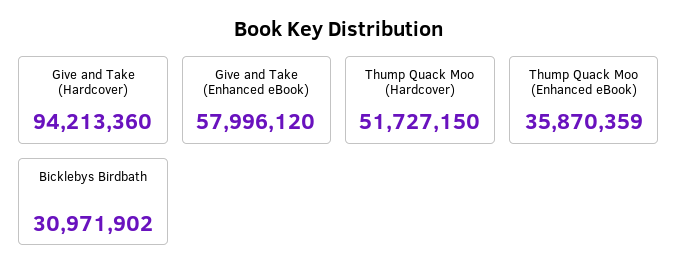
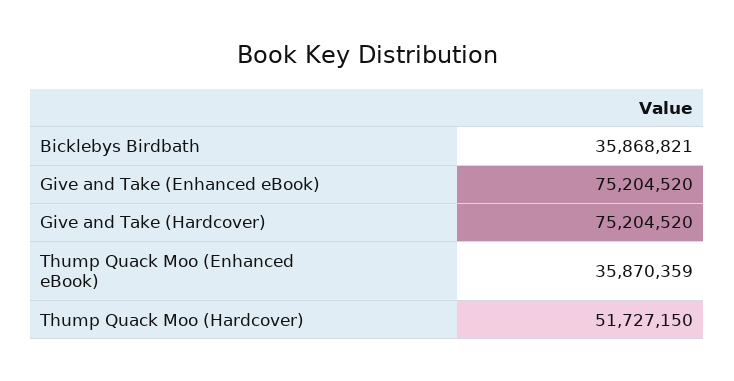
Give and Take (Hardcover): 94213360 -> 75204520
Give and Take (Enhanced eBook): 57996120 -> 75204520
Bicklebys Birdbath: 30971902 -> 35868821

